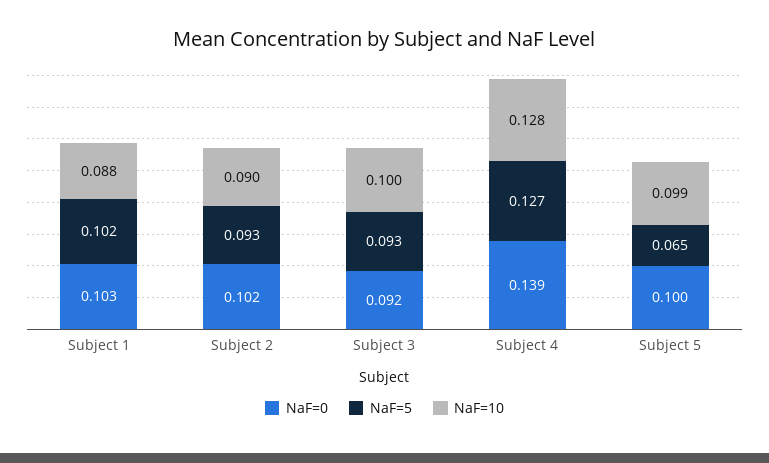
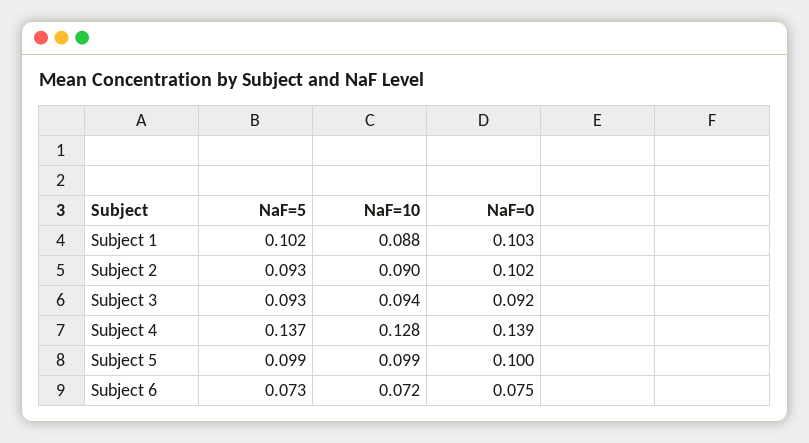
NaF=10, Subject 3: 0.1 -> 0.094
NaF=5, Subject 4: 0.127 -> 0.137
NaF=5, Subject 5: 0.065 -> 0.099
NaF=5, Subject 6: none -> 0.073
NaF=10, Subject 6: none -> 0.072
NaF=0, Subject 6: none -> 0.075

